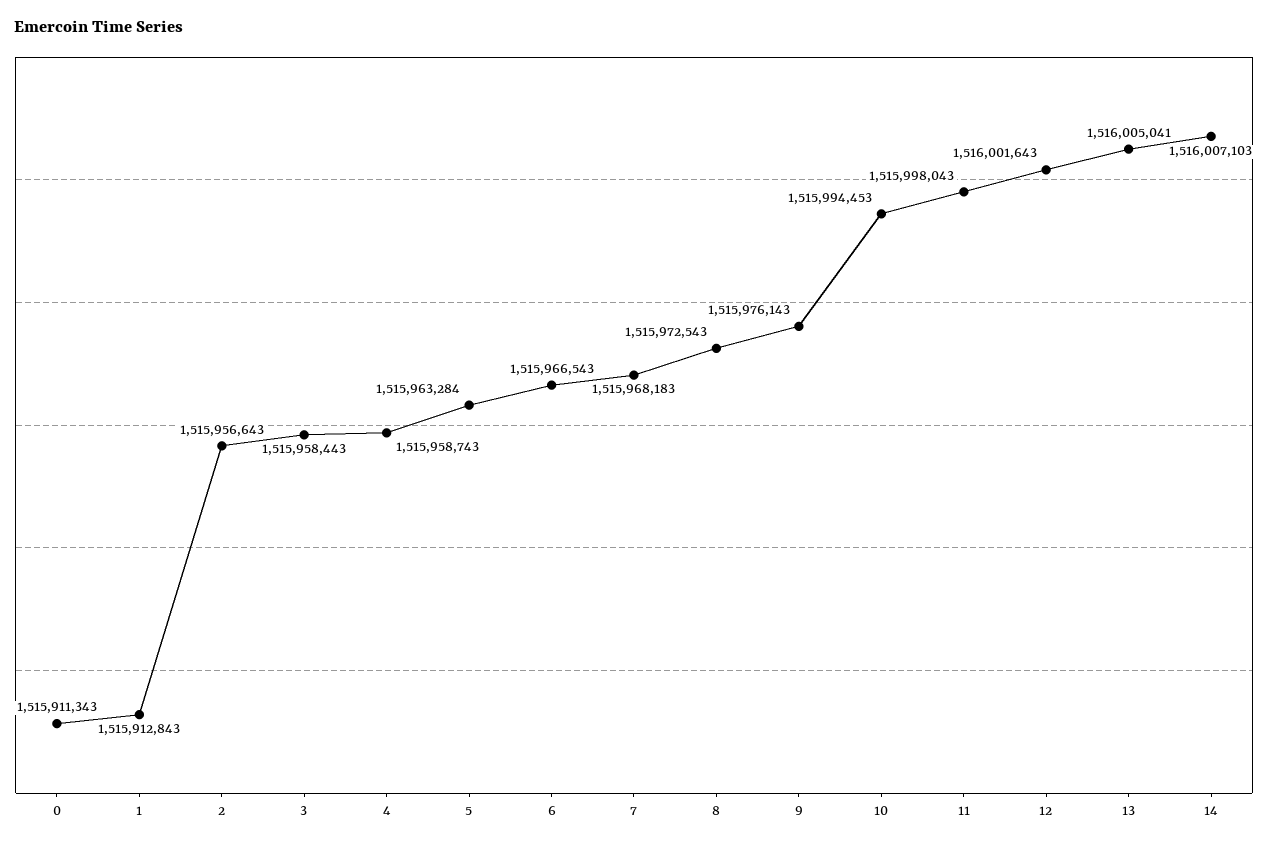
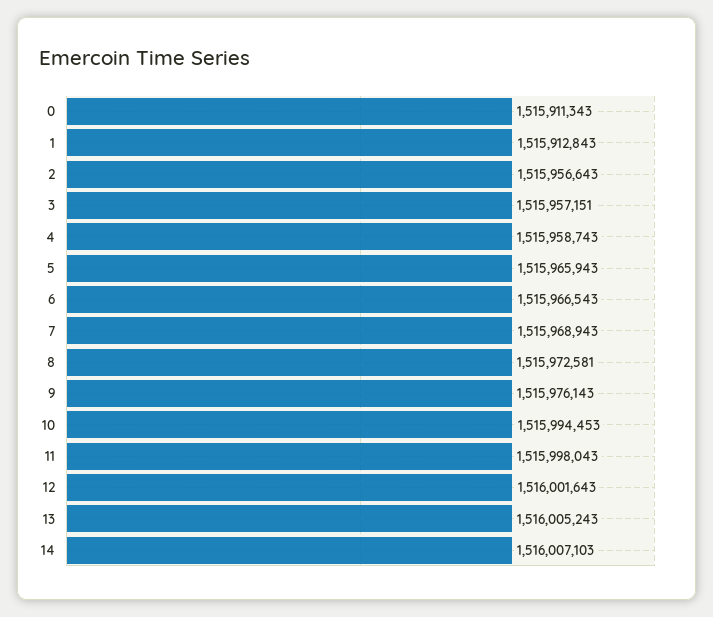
3: 1515958443 -> 1515957151
5: 1515963284 -> 1515965943
7: 1515968183 -> 1515968943
8: 1515972543 -> 1515972581
13: 1516005041 -> 1516005243

